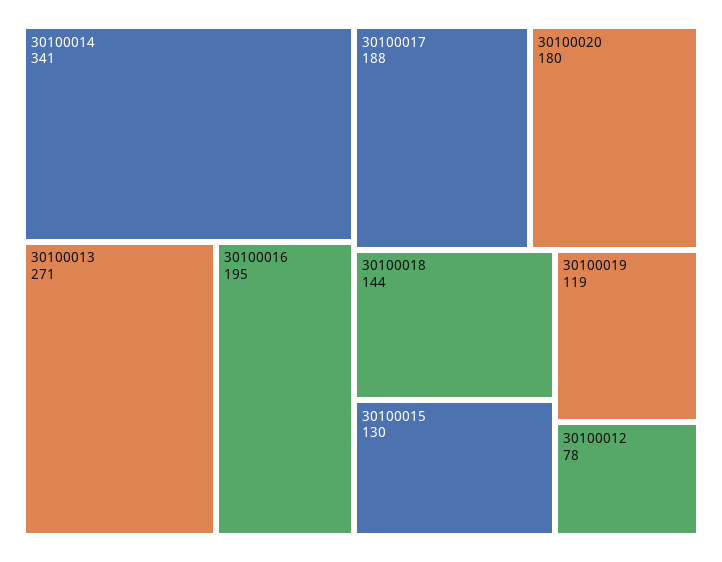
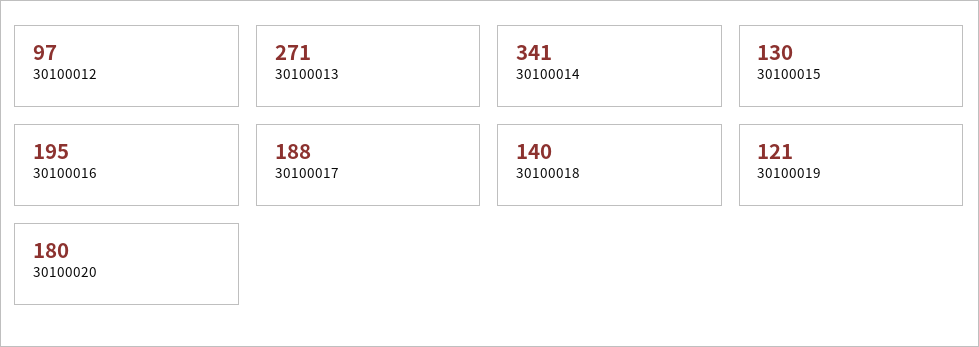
30100018: 144 -> 140
30100019: 119 -> 121
30100012: 78 -> 97

